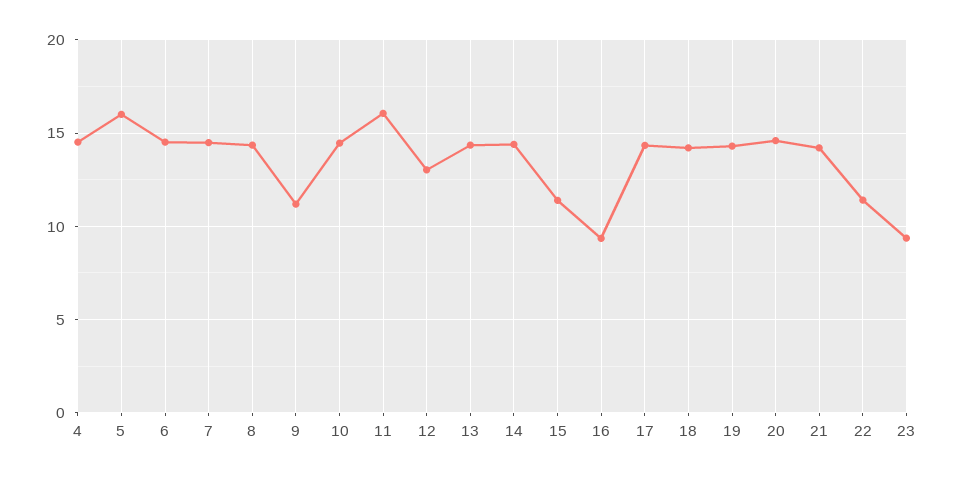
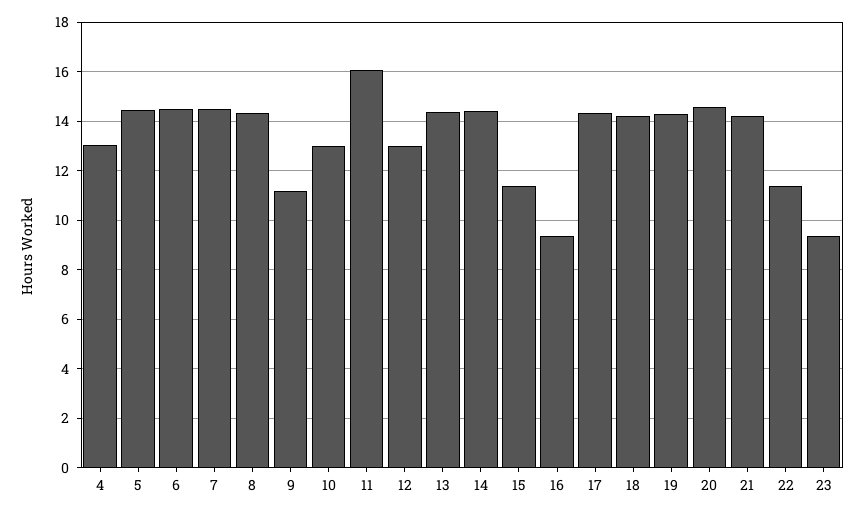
4: 14.5 -> 13
5: 16 -> 14.5
10: 14.5 -> 13

